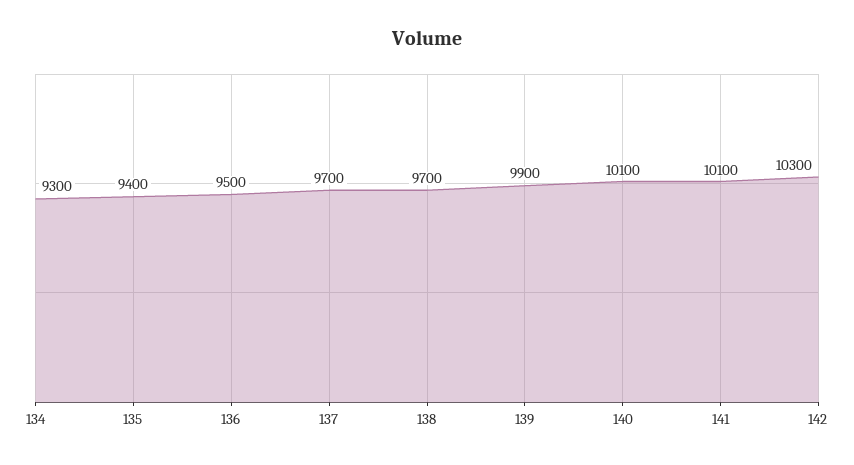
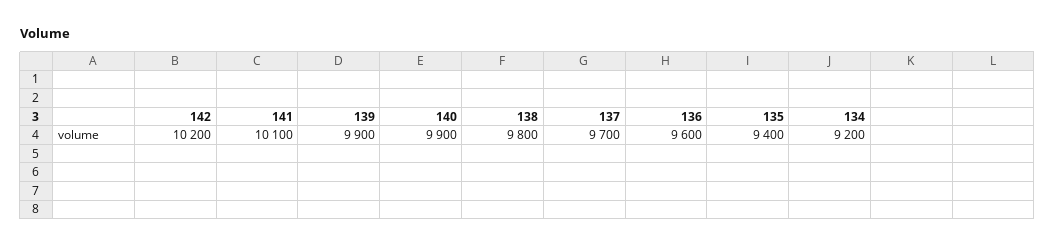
134: 9300 -> 9200
136: 9500 -> 9600
138: 9700 -> 9800
140: 10100 -> 9900
142: 10300 -> 10200

